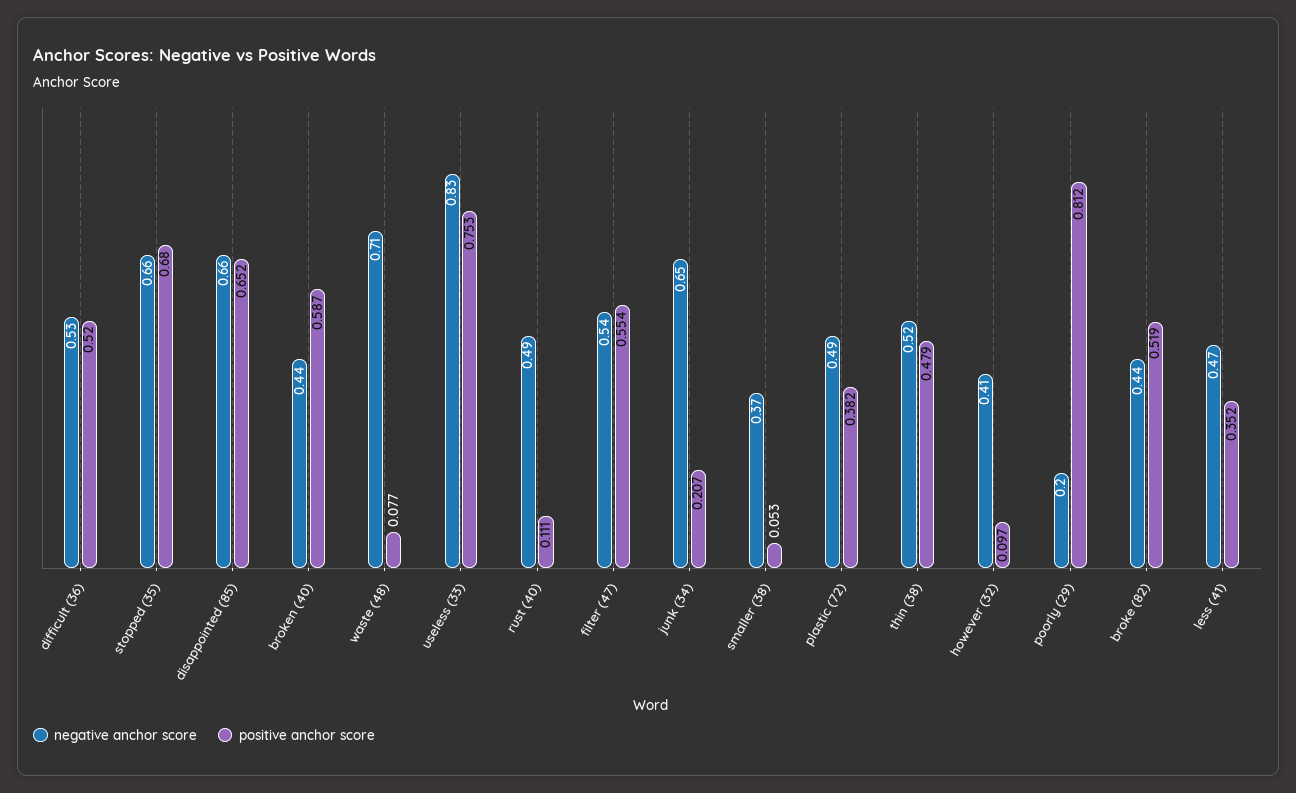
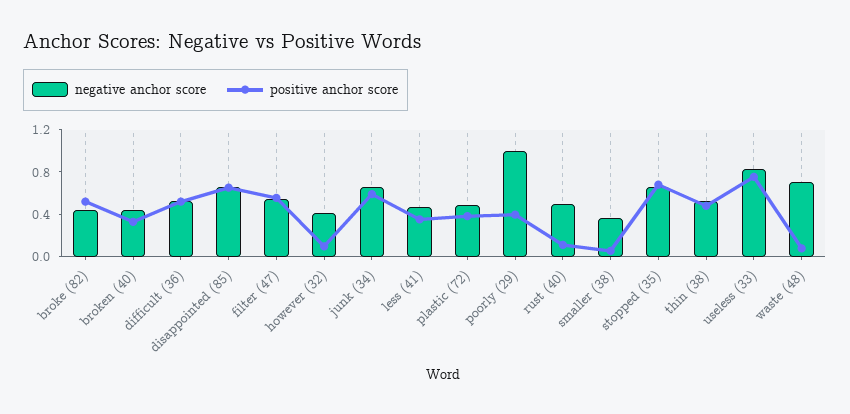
positive anchor score, broken (40): 0.587 -> 0.3
positive anchor score, junk (34): 0.207 -> 0.6
negative anchor score, poorly (29): 0.2 -> 1
positive anchor score, poorly (29): 0.812 -> 0.4

